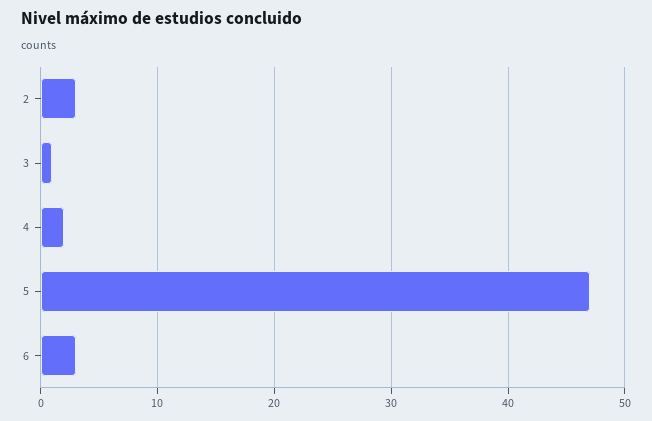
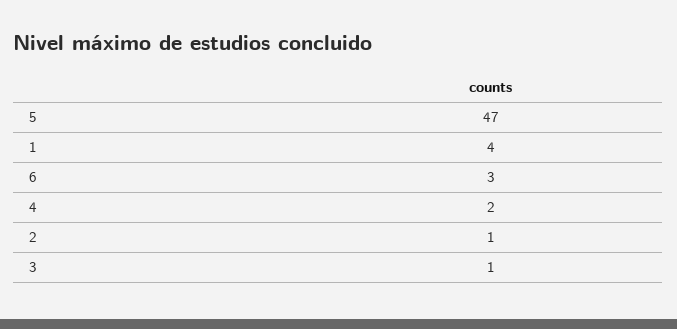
2: 3 -> 1
1: none -> 4

